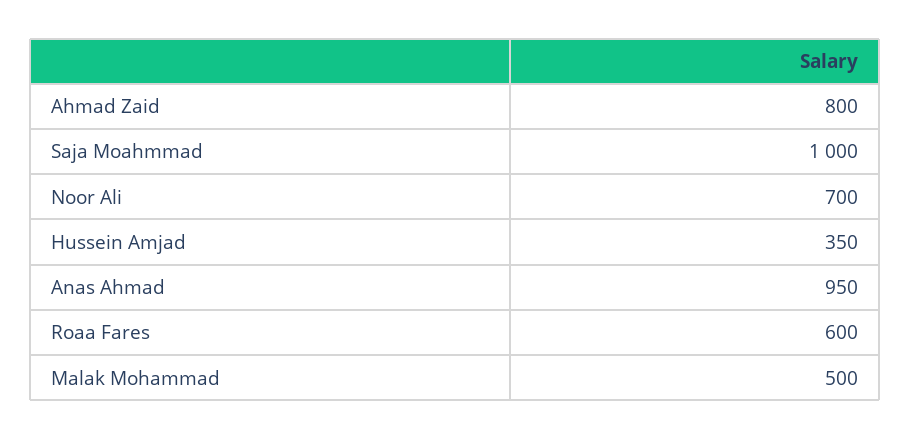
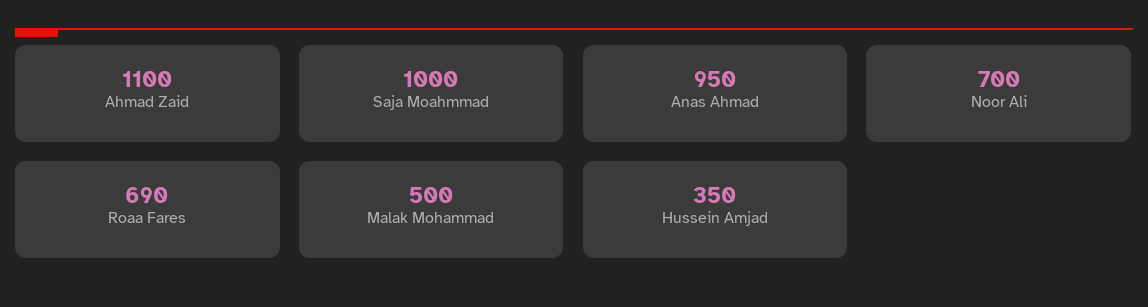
Ahmad Zaid: 800 -> 1100
Roaa Fares: 600 -> 690

